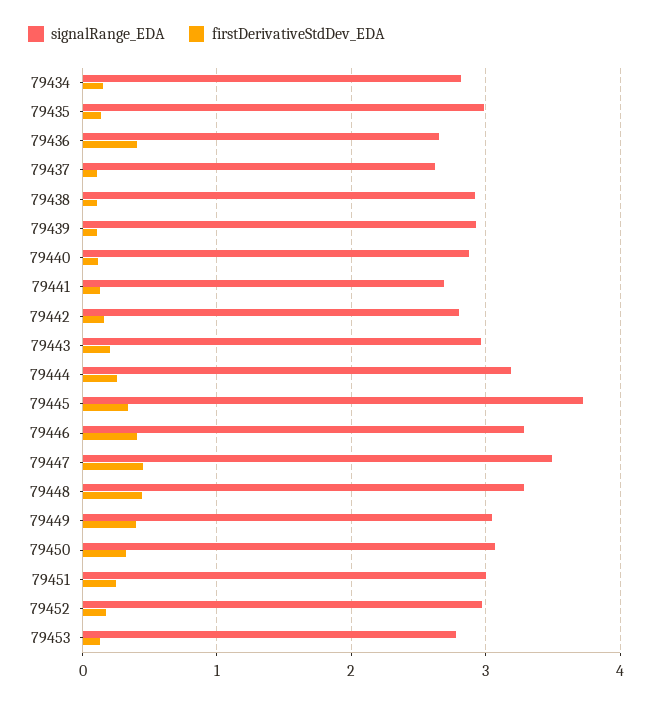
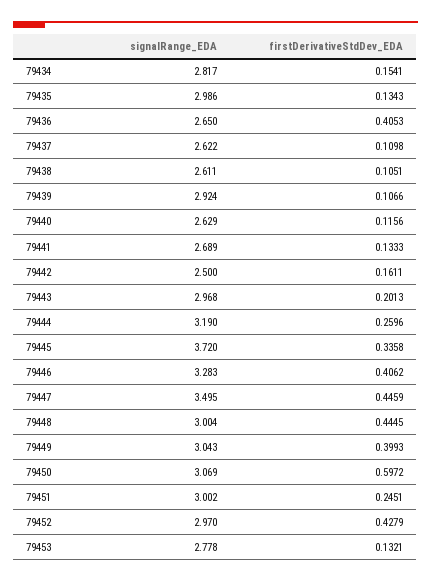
signalRange_EDA, 79438: 2.9 -> 2.611
signalRange_EDA, 79440: 2.9 -> 2.629
signalRange_EDA, 79442: 2.8 -> 2.5
signalRange_EDA, 79448: 3.3 -> 3.004
firstDerivativeStdDev_EDA, 79450: 0.3 -> 0.5972
firstDerivativeStdDev_EDA, 79452: 0.2 -> 0.4279

